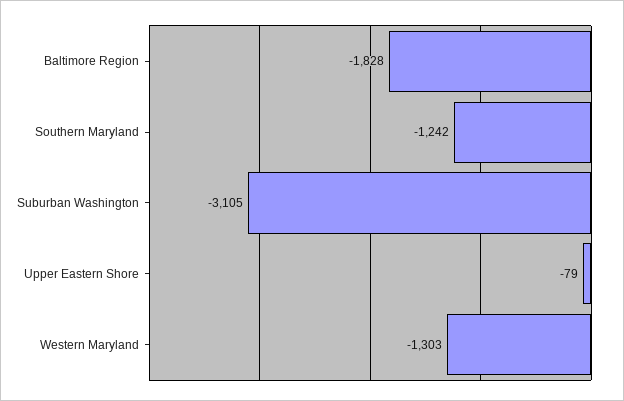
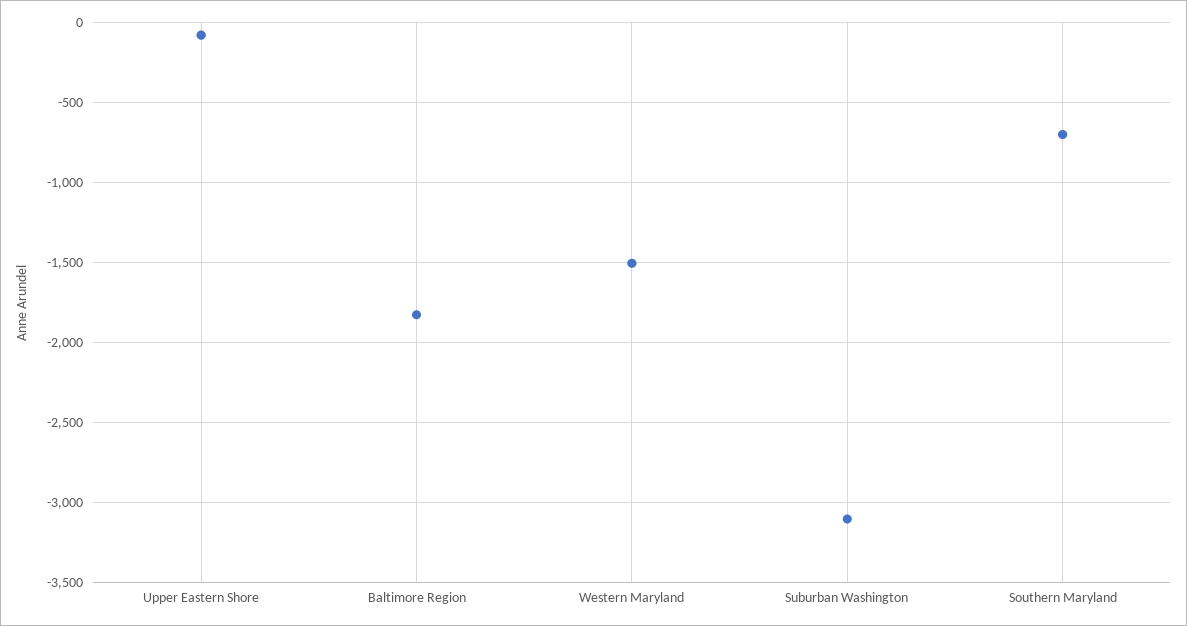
Southern Maryland: -1242 -> -700
Western Maryland: -1303 -> -1500

